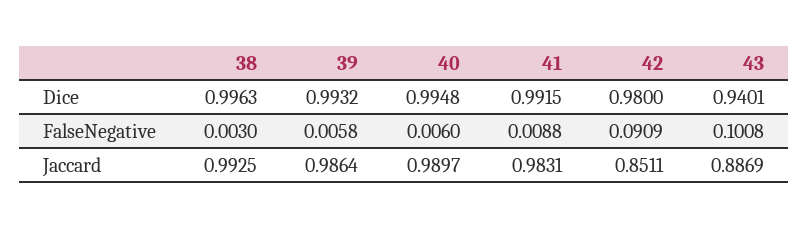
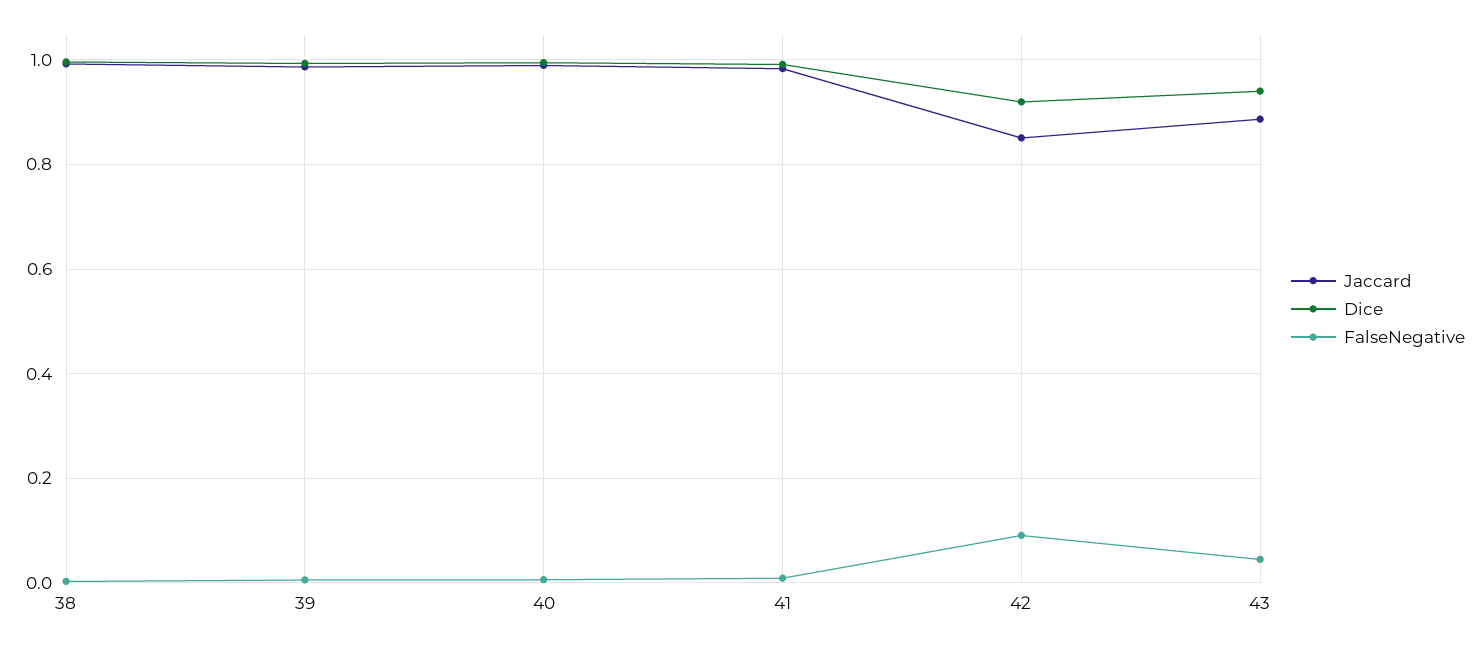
Dice, 42: 0.98 -> 0.92
FalseNegative, 43: 0.1008 -> 0.04

